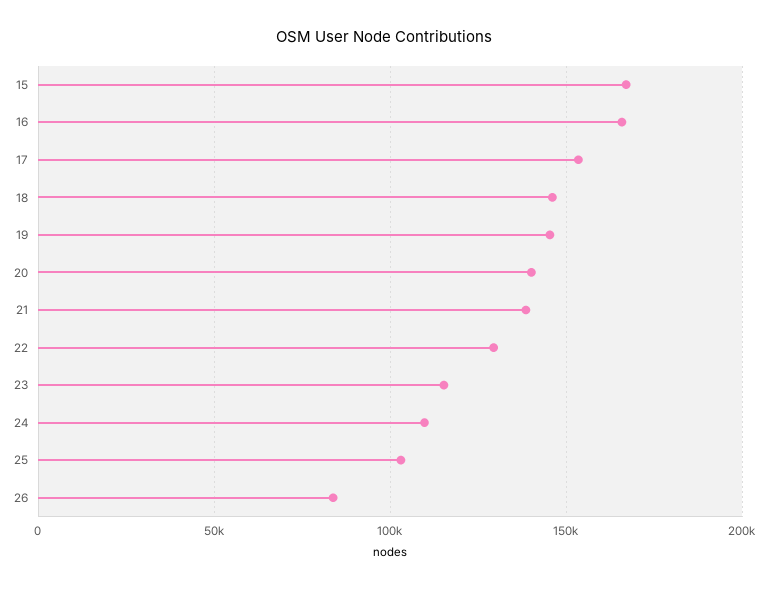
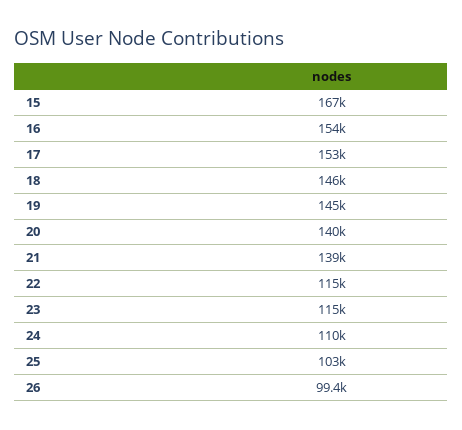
16: 165000 -> 154000
22: 130000 -> 115000
26: 85000 -> 99400

